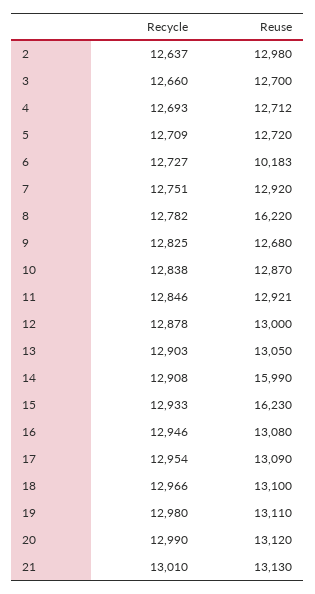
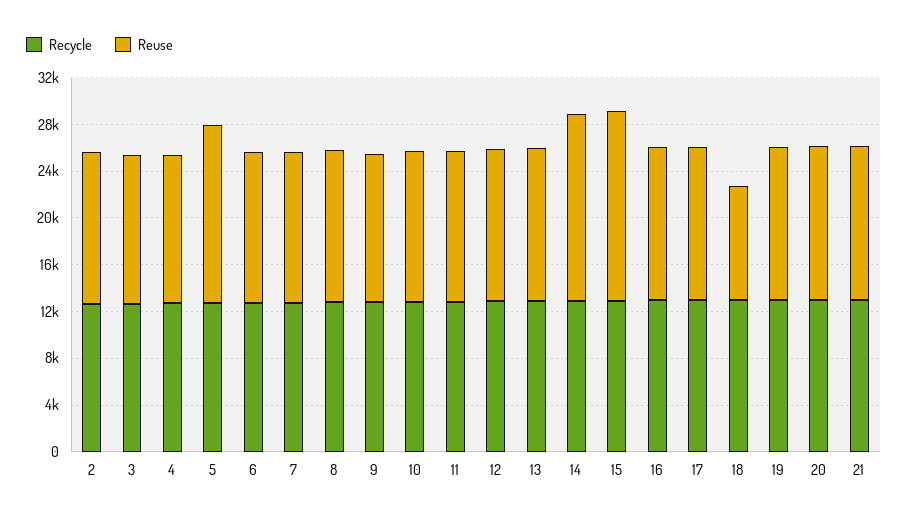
Reuse, 5: 12720 -> 15000
Reuse, 6: 10183 -> 13000
Reuse, 8: 16220 -> 13000
Reuse, 18: 13100 -> 10000

